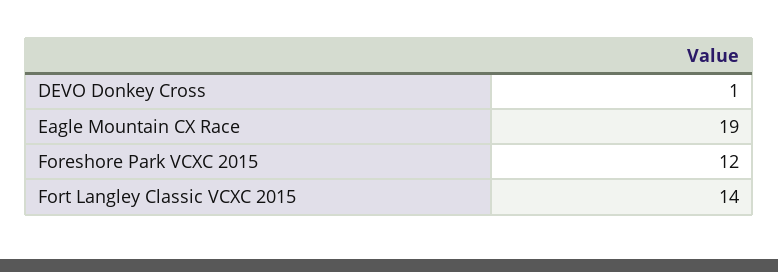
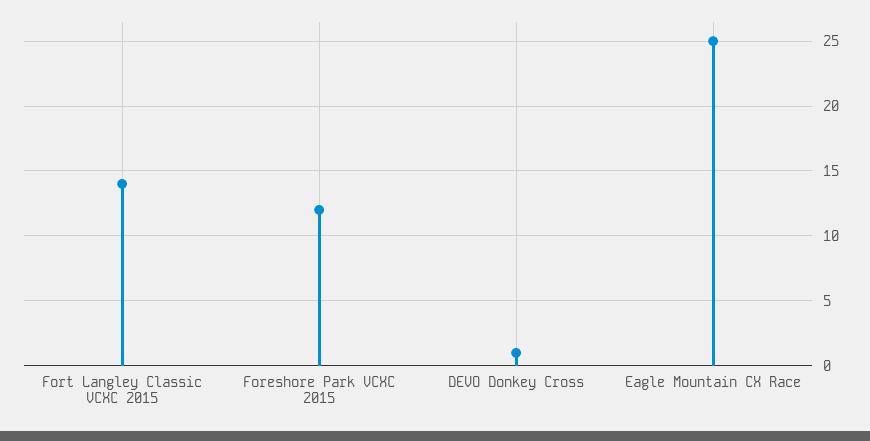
Eagle Mountain CX Race: 19 -> 25

